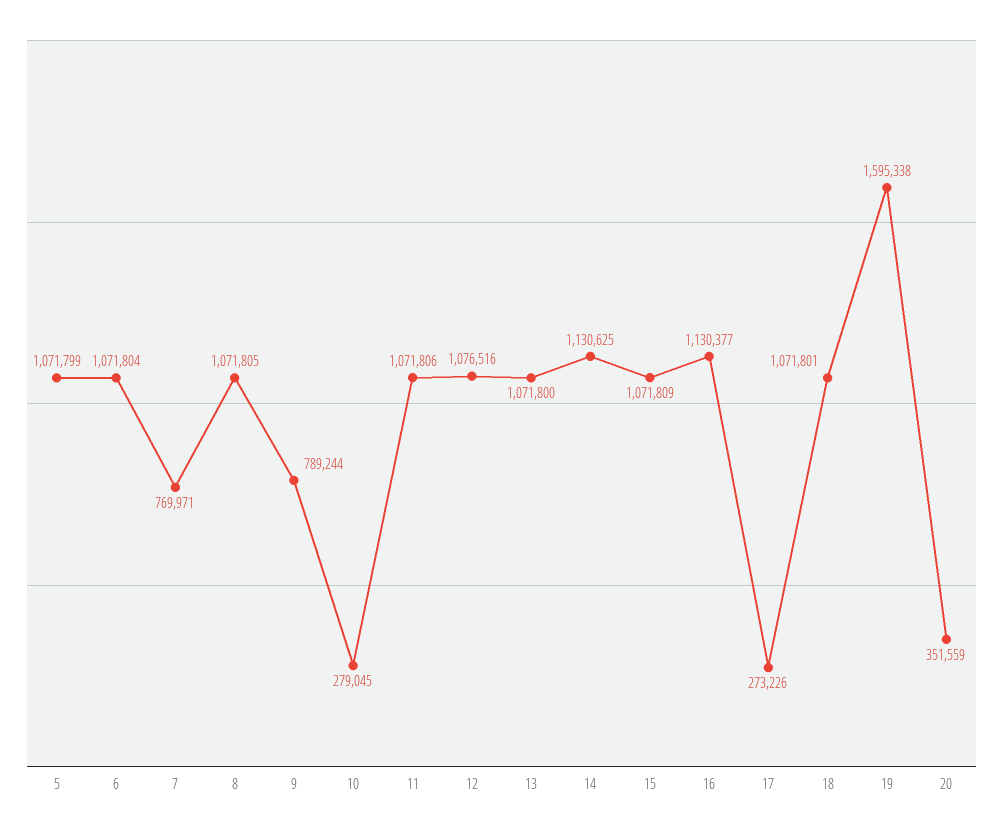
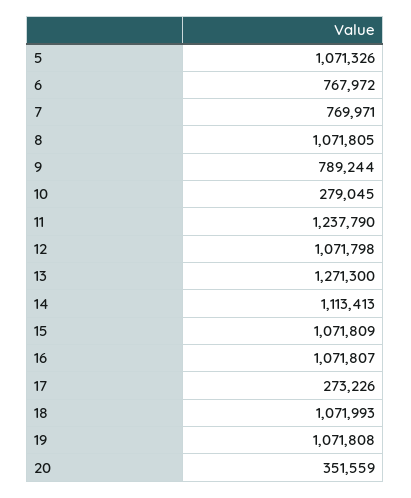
5: 1071799 -> 1071326
6: 1071804 -> 767972
11: 1071806 -> 1237790
12: 1076516 -> 1071798
13: 1071800 -> 1271300
14: 1130625 -> 1113413
16: 1130377 -> 1071807
18: 1071801 -> 1071993
19: 1595338 -> 1071808

